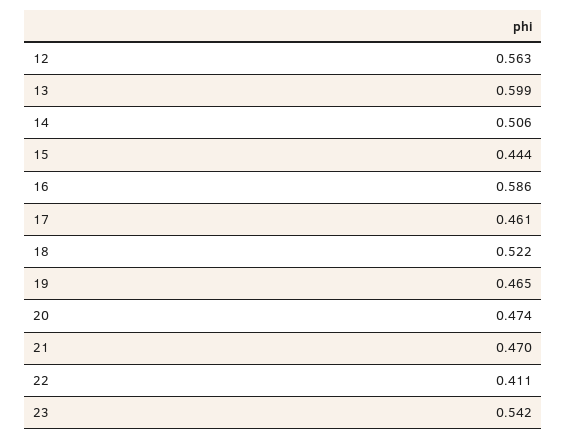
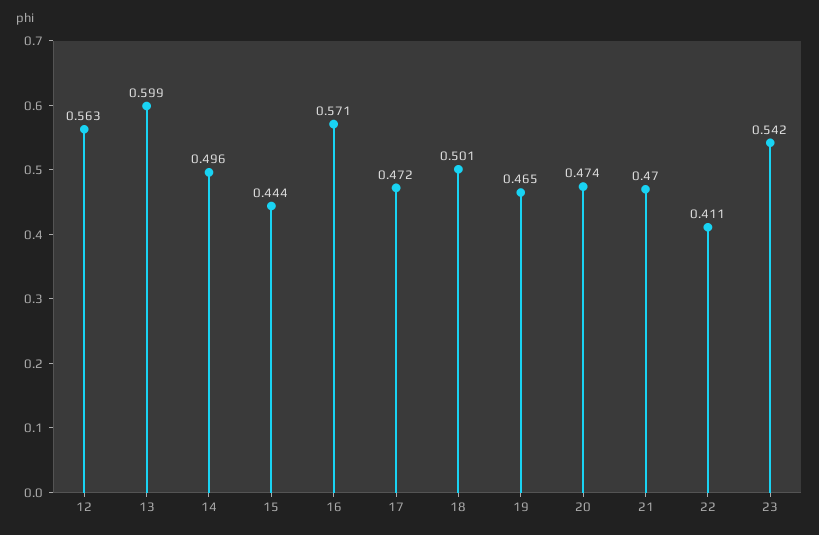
14: 0.506 -> 0.496
16: 0.586 -> 0.571
17: 0.461 -> 0.472
18: 0.522 -> 0.501

